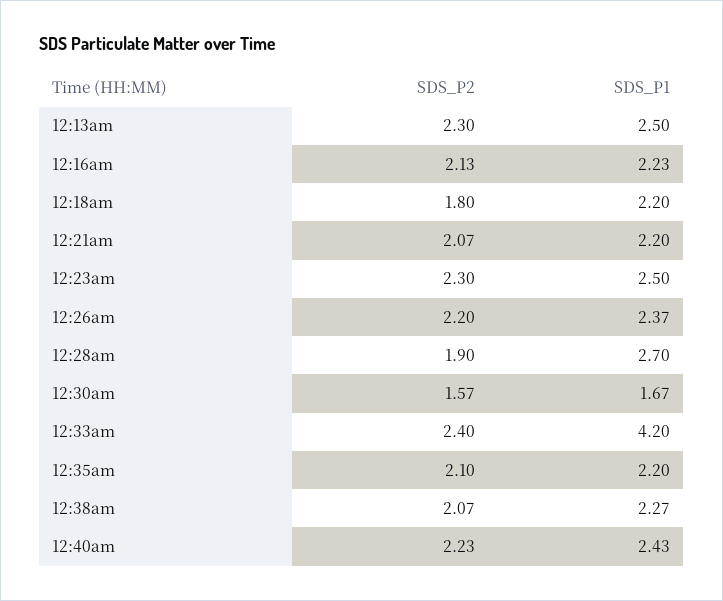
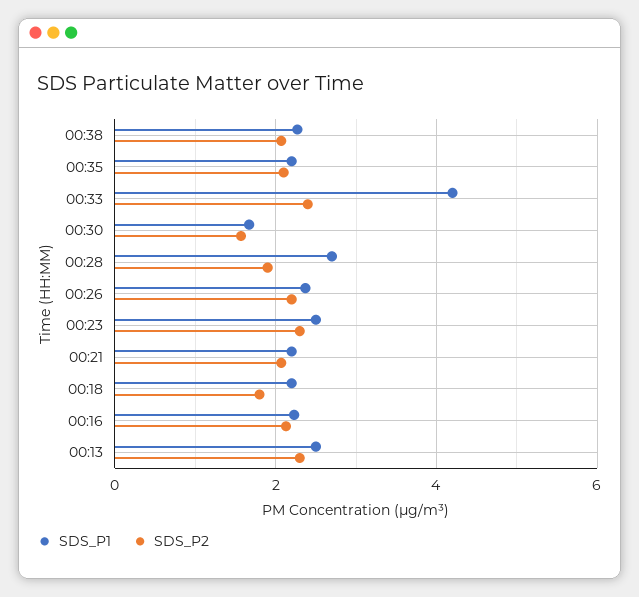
SDS_P2, 12:40am: 2.23 -> none
SDS_P1, 12:40am: 2.43 -> none

